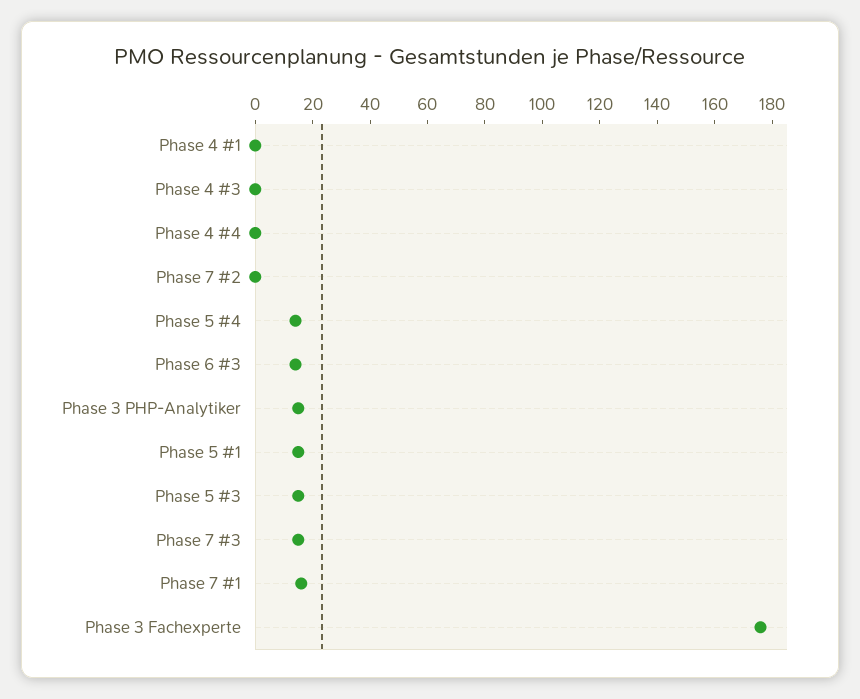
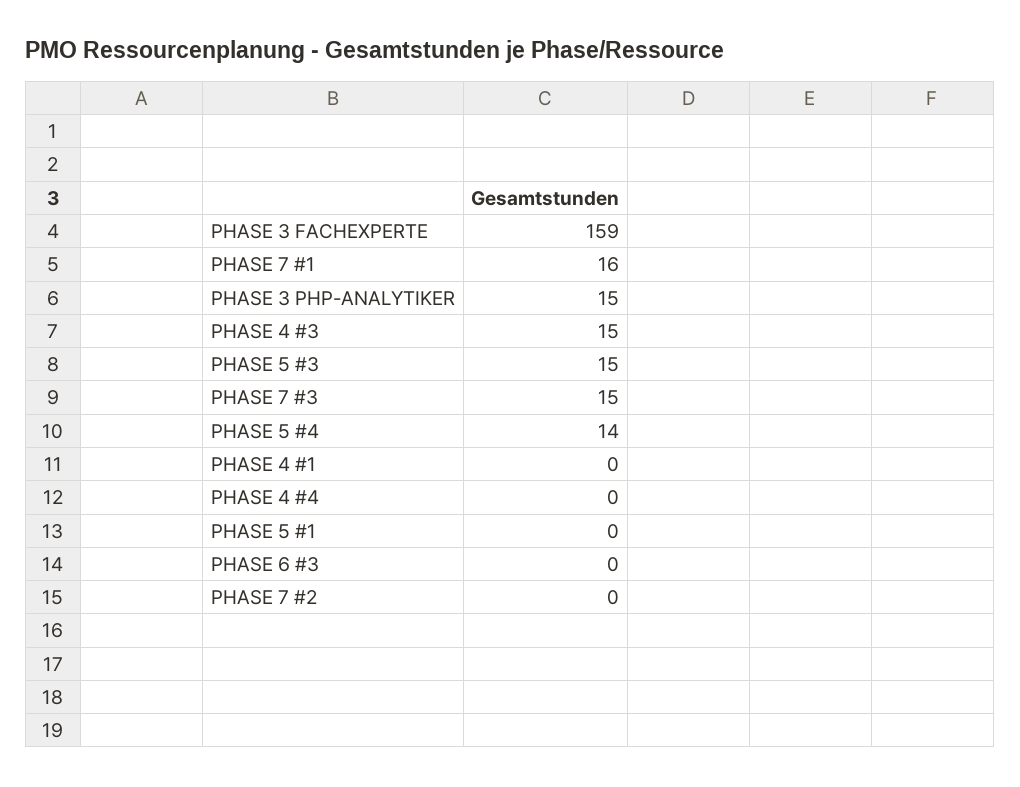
Phase 4 #3: 0 -> 15
Phase 6 #3: 15 -> 0
Phase 5 #1: 15 -> 0
Phase 3 Fachexperte: 175 -> 159

